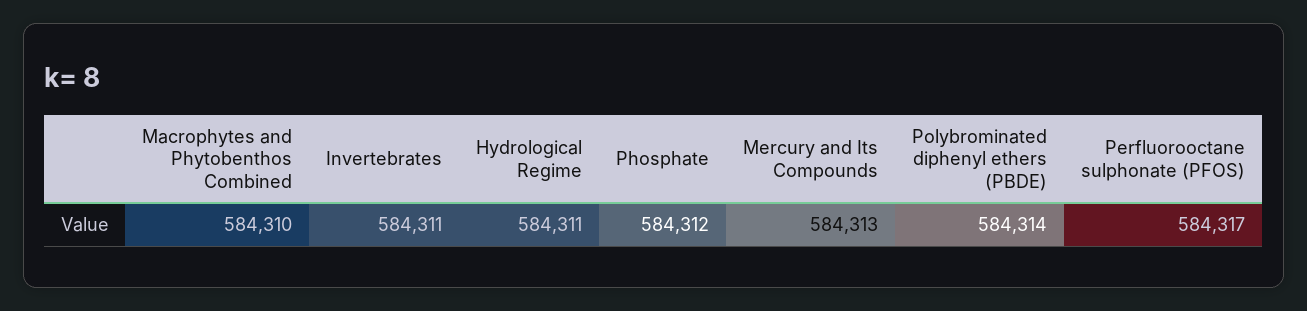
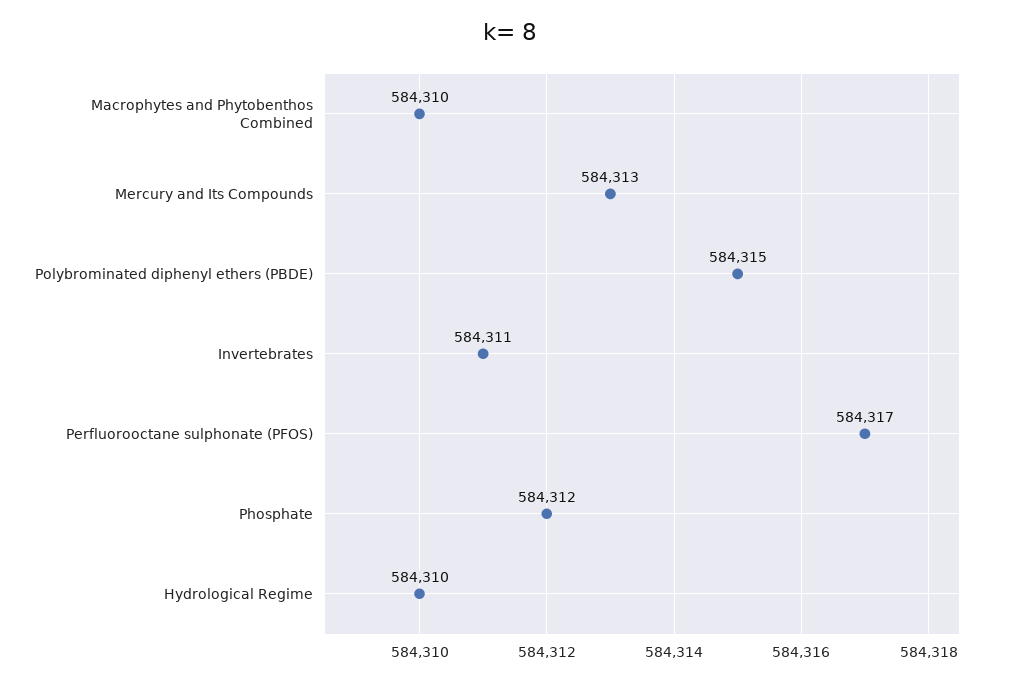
Hydrological Regime: 584311 -> 584310
Polybrominated diphenyl ethers (PBDE): 584314 -> 584315

